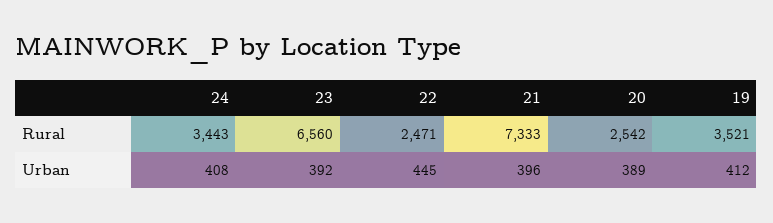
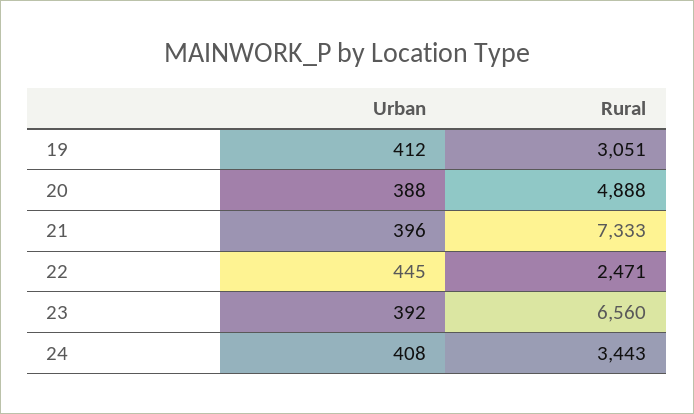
20, Rural: 2542 -> 4888
19, Rural: 3521 -> 3051
20, Urban: 389 -> 388

